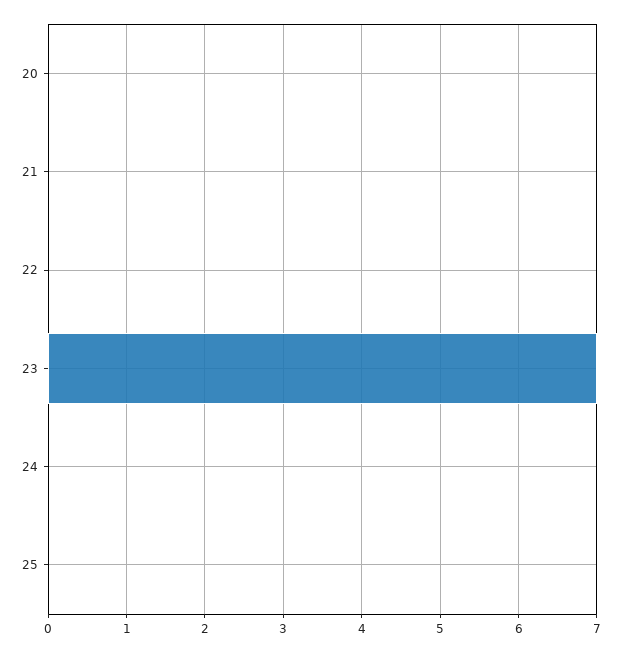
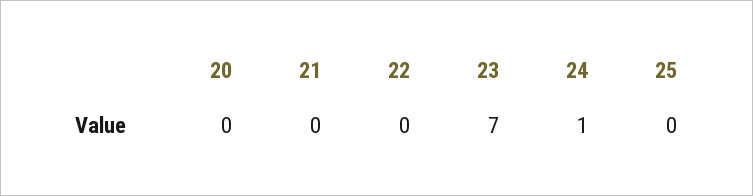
24: 0 -> 1

